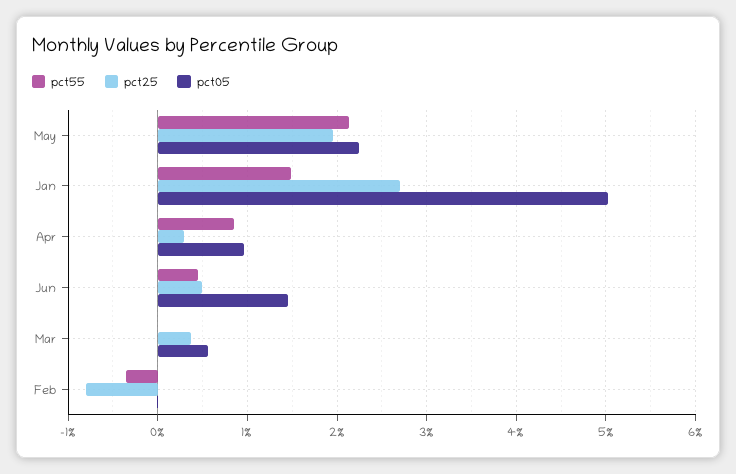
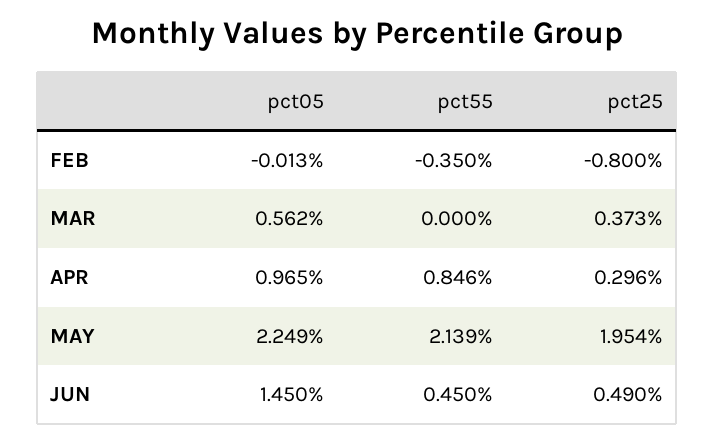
pct55, Jan: 1.5 -> none
pct25, Jan: 2.7 -> none
pct05, Jan: 5 -> none

